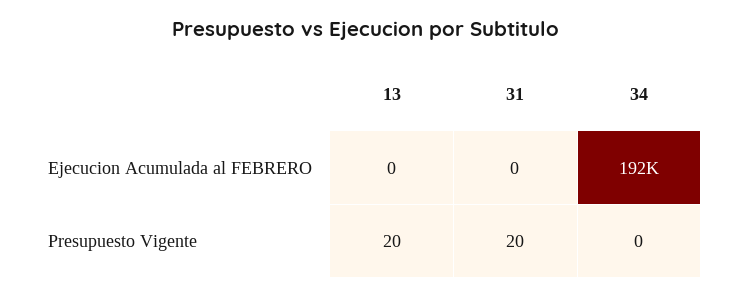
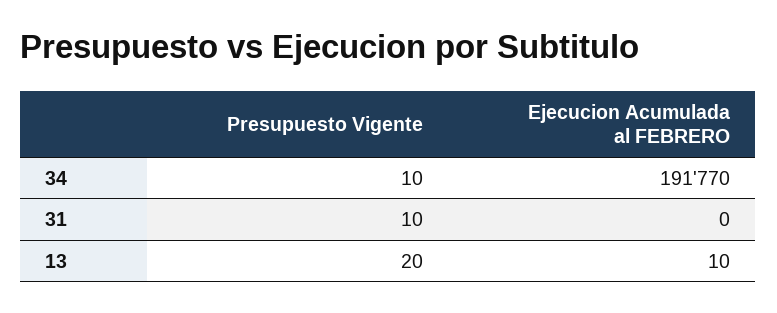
13, Ejecucion Acumulada al FEBRERO: 0 -> 10
31, Presupuesto Vigente: 20 -> 10
34, Presupuesto Vigente: 0 -> 10

